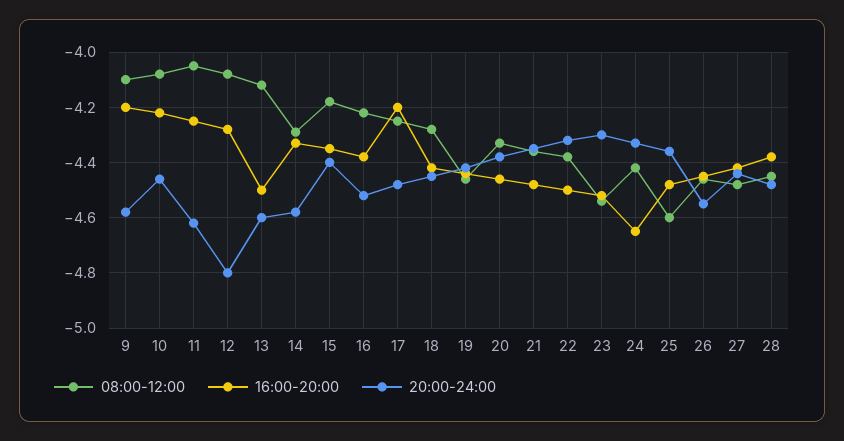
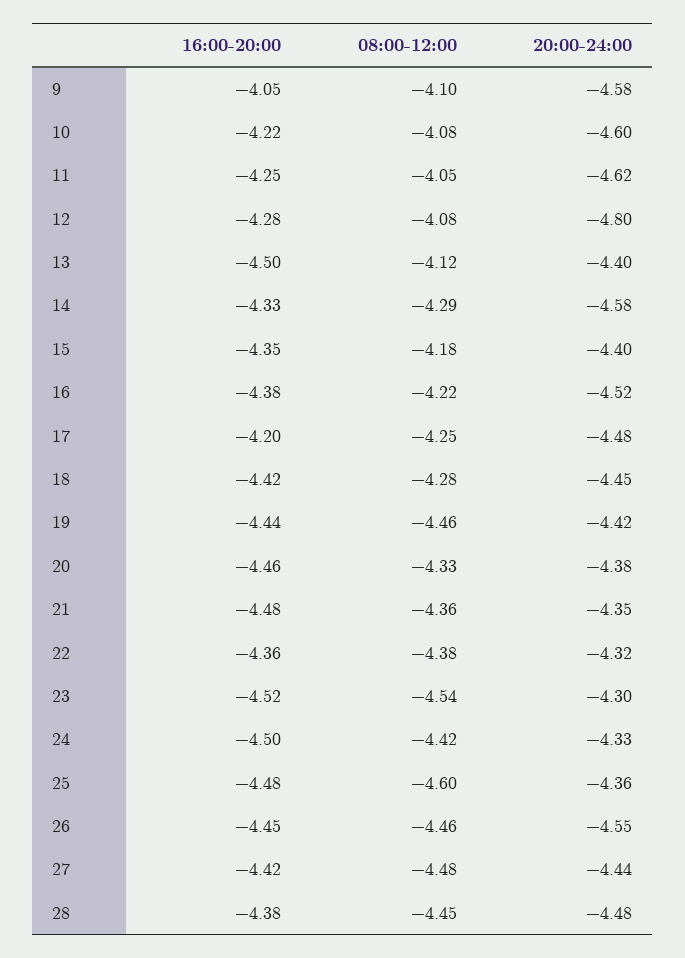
16:00-20:00, 9: -4.2 -> -4.05
20:00-24:00, 10: -4.45 -> -4.6
20:00-24:00, 13: -4.6 -> -4.4
16:00-20:00, 22: -4.5 -> -4.36
16:00-20:00, 24: -4.65 -> -4.5

